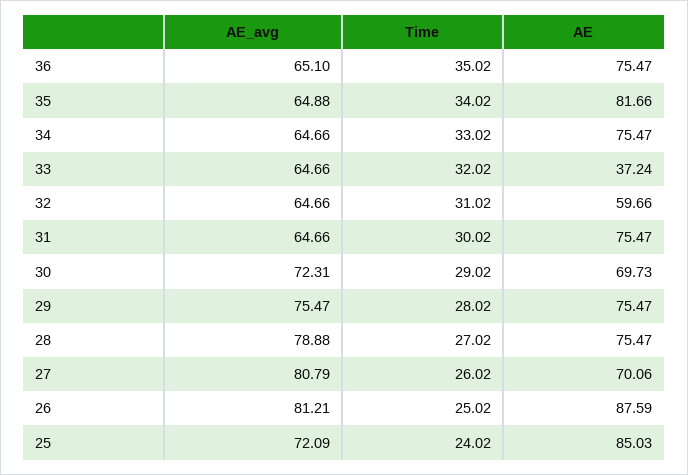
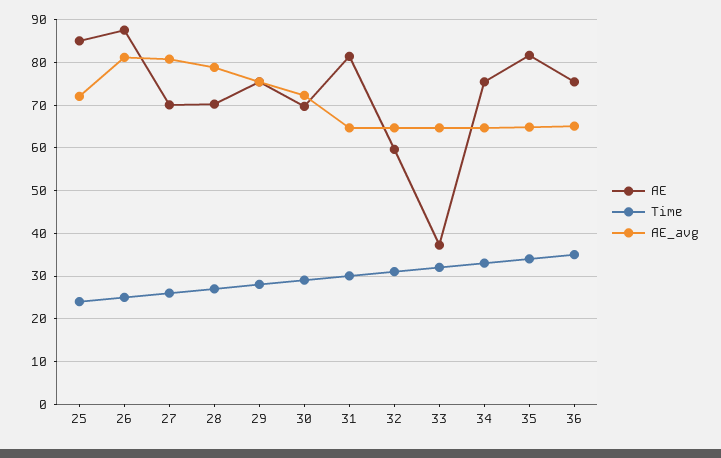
AE, 31: 75.47 -> 82
AE, 28: 75.47 -> 70

